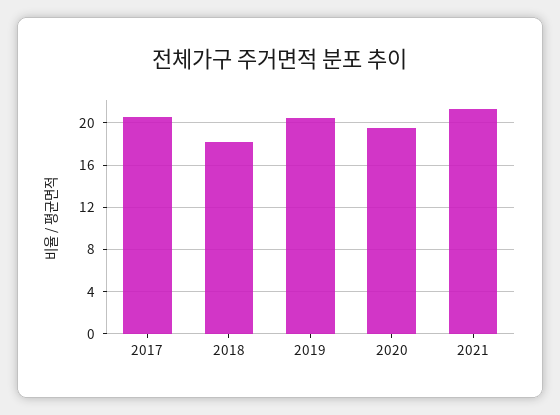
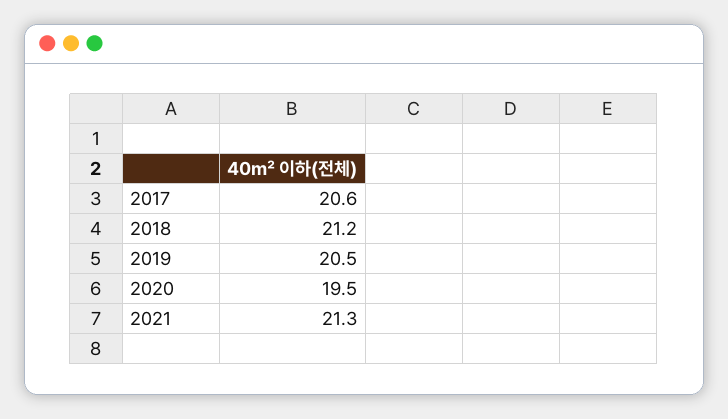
2018: 18 -> 21.2

